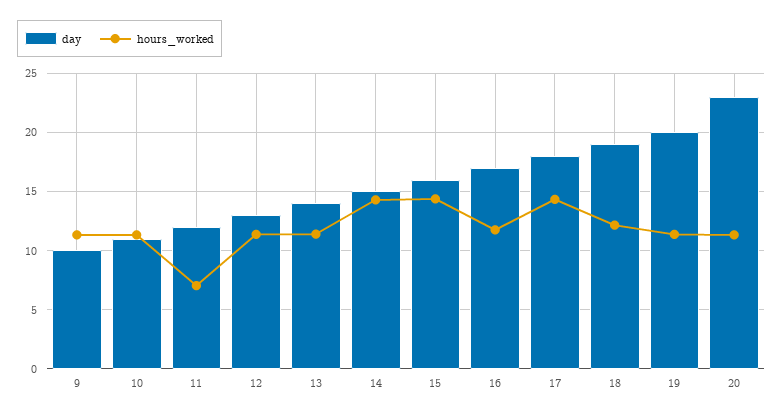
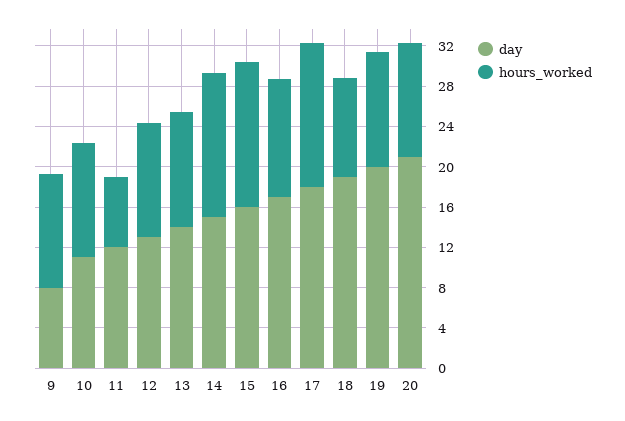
day, 9: 10 -> 8
hours_worked, 18: 12 -> 10
day, 20: 23 -> 21

